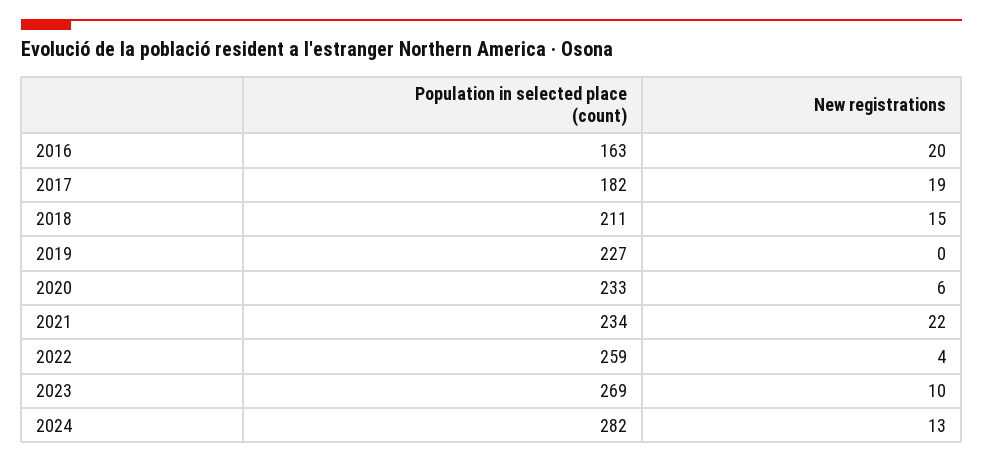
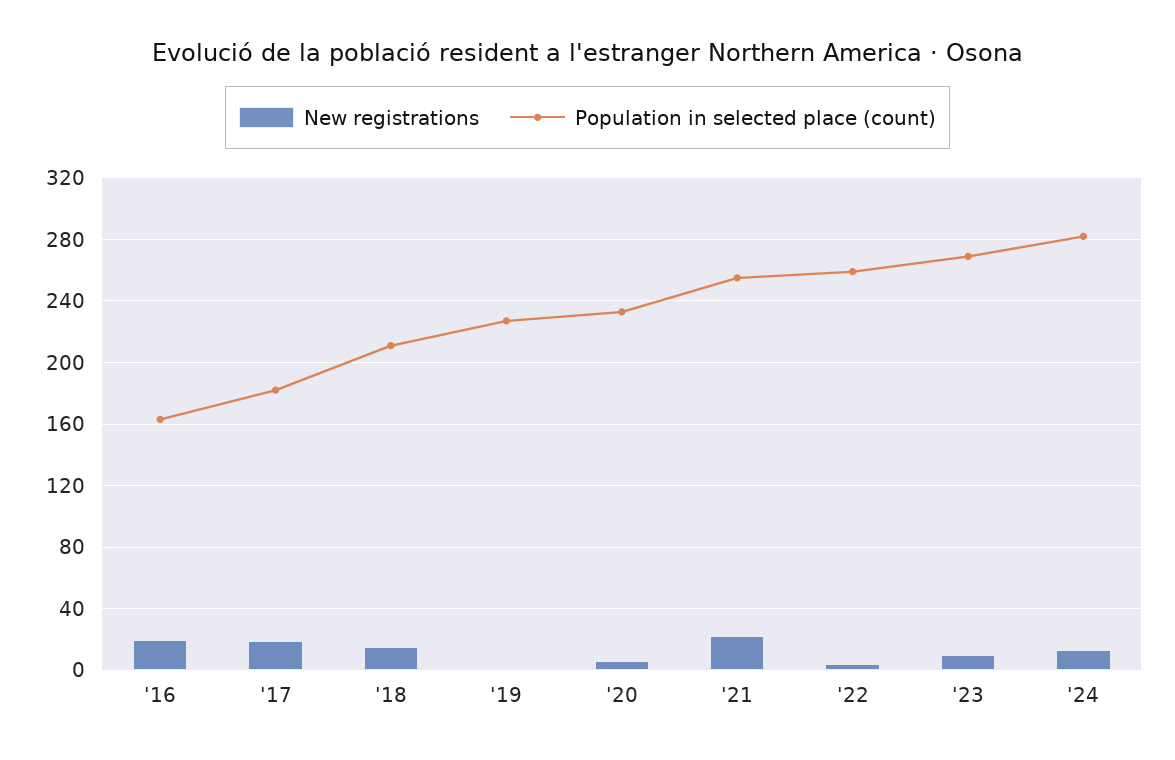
Population in selected place (count), 2021: 234 -> 255

